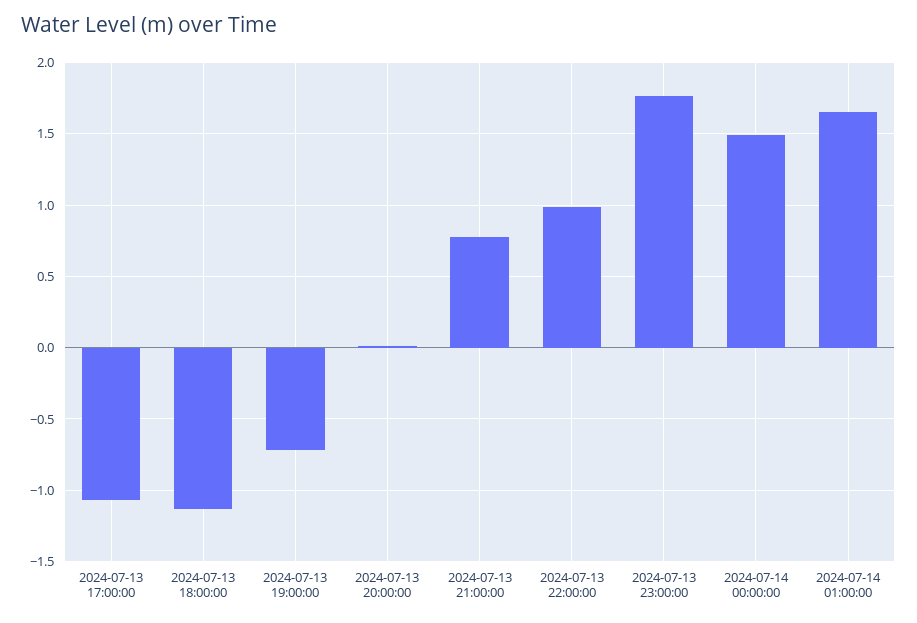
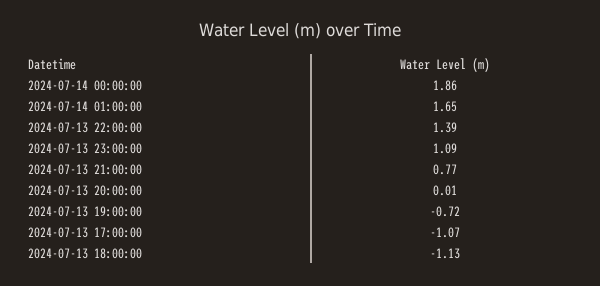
2024-07-13 22:00:00: 1 -> 1.39
2024-07-13 23:00:00: 1.75 -> 1.09
2024-07-14 00:00:00: 1.5 -> 1.86

